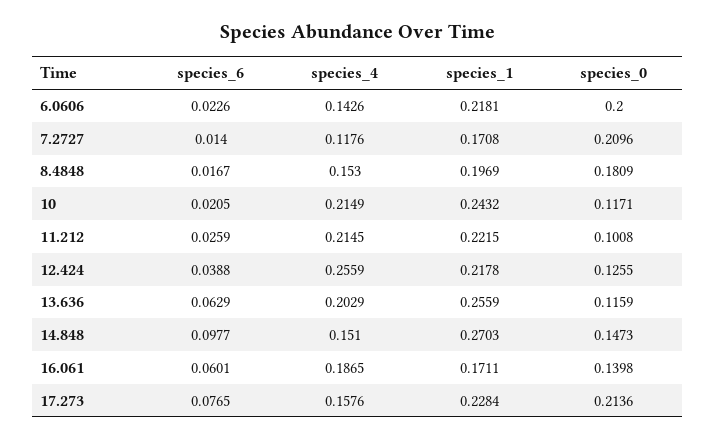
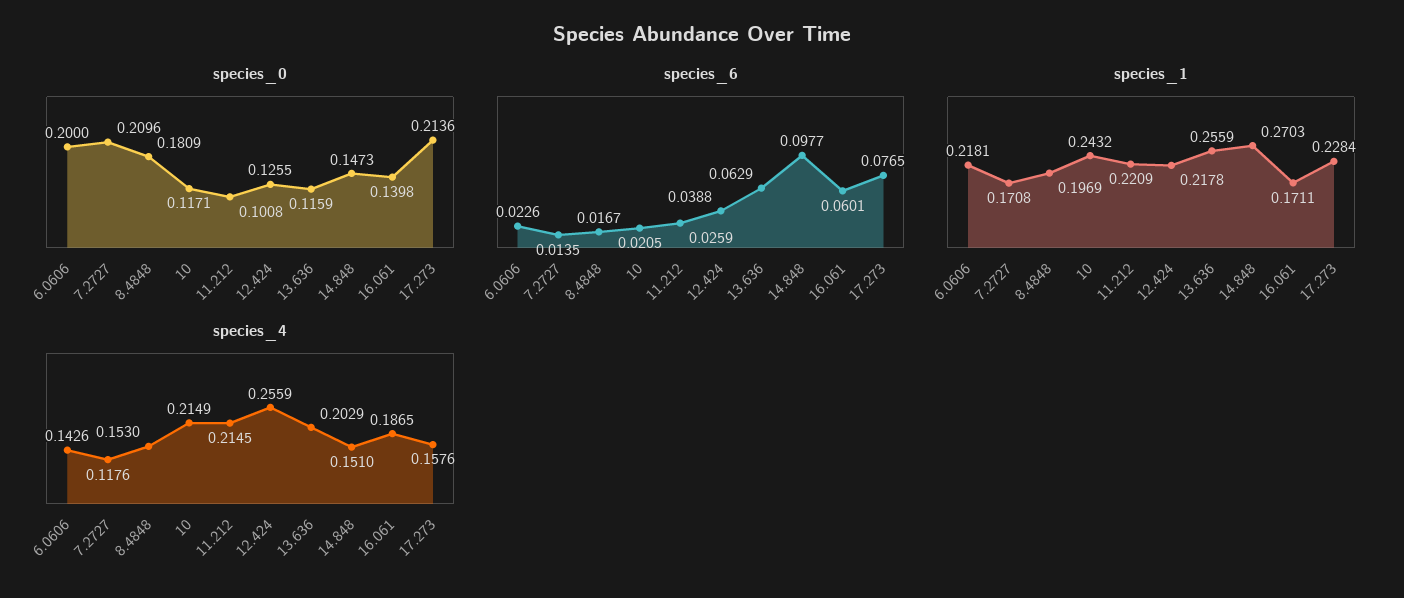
species_6, 7.2727: 0.014 -> 0.0135
species_1, 11.212: 0.2215 -> 0.2209

